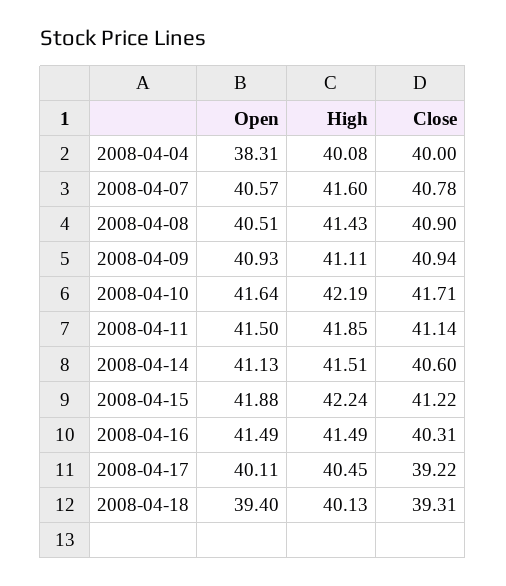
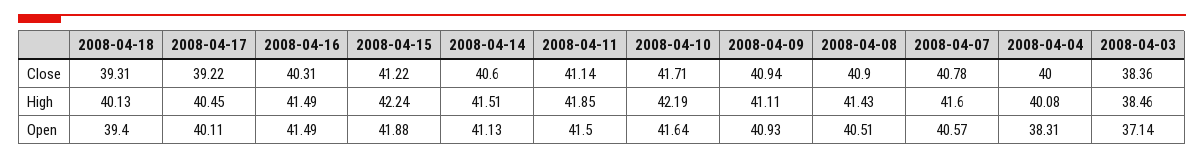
Close, 2008-04-03: none -> 38.36
High, 2008-04-03: none -> 38.46
Open, 2008-04-03: none -> 37.14

